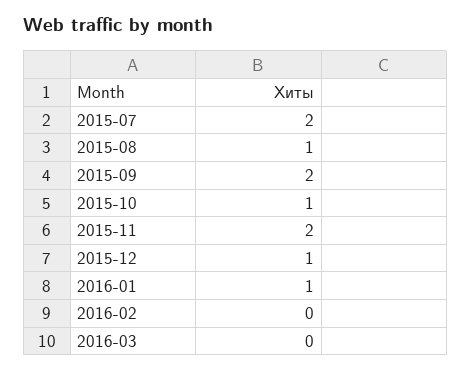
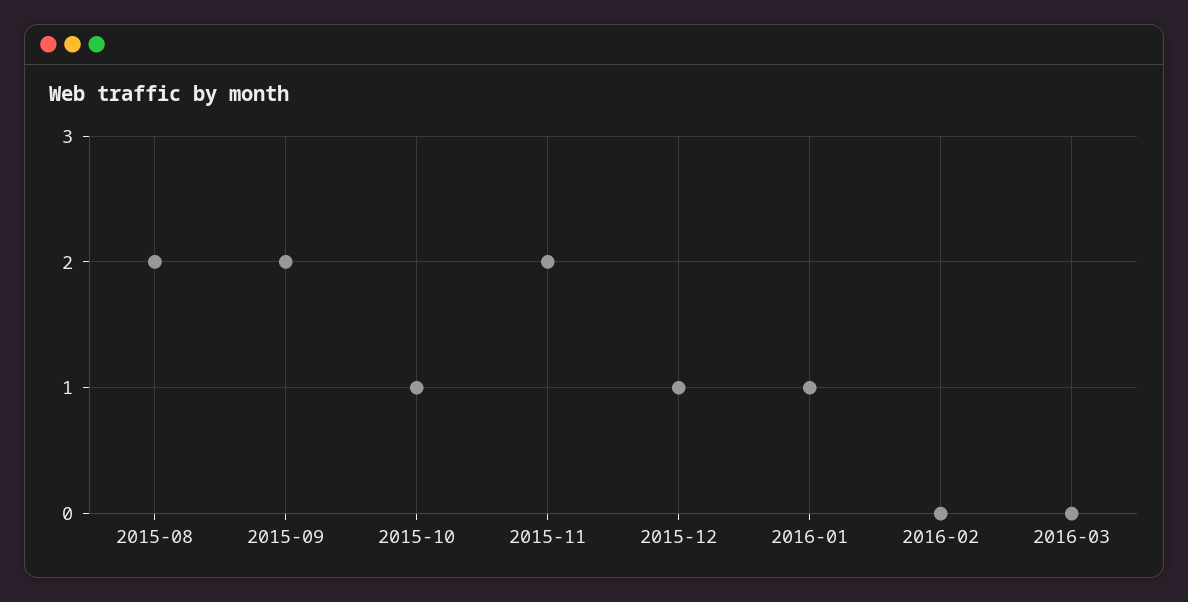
2015-07: 2 -> none
2015-08: 1 -> 2

